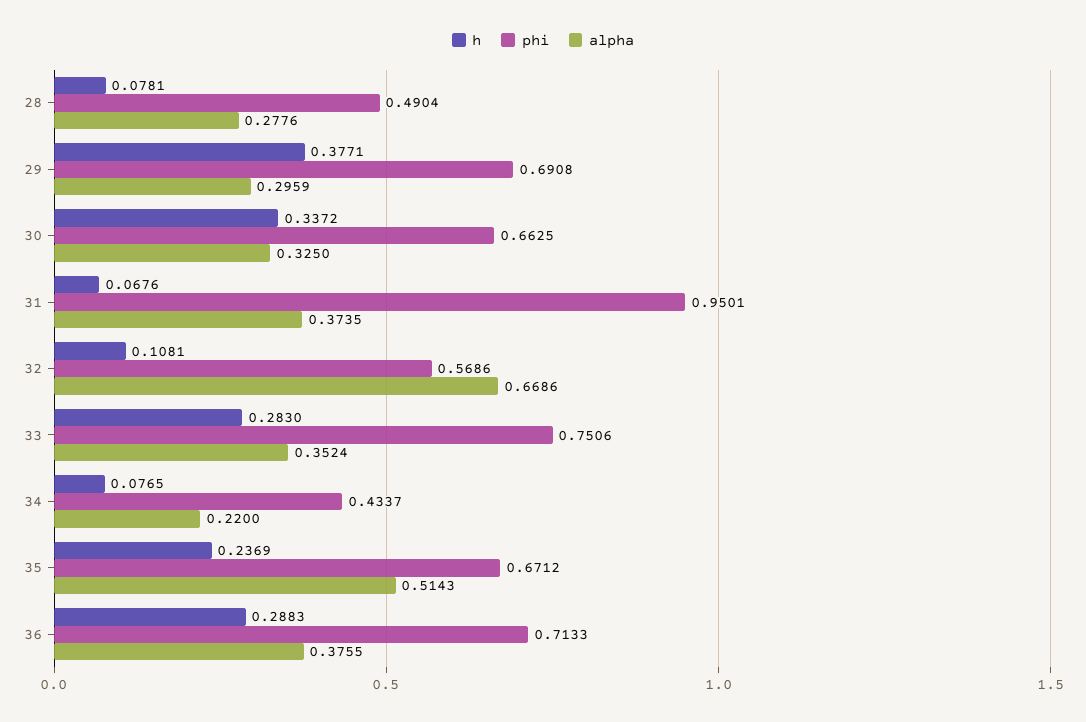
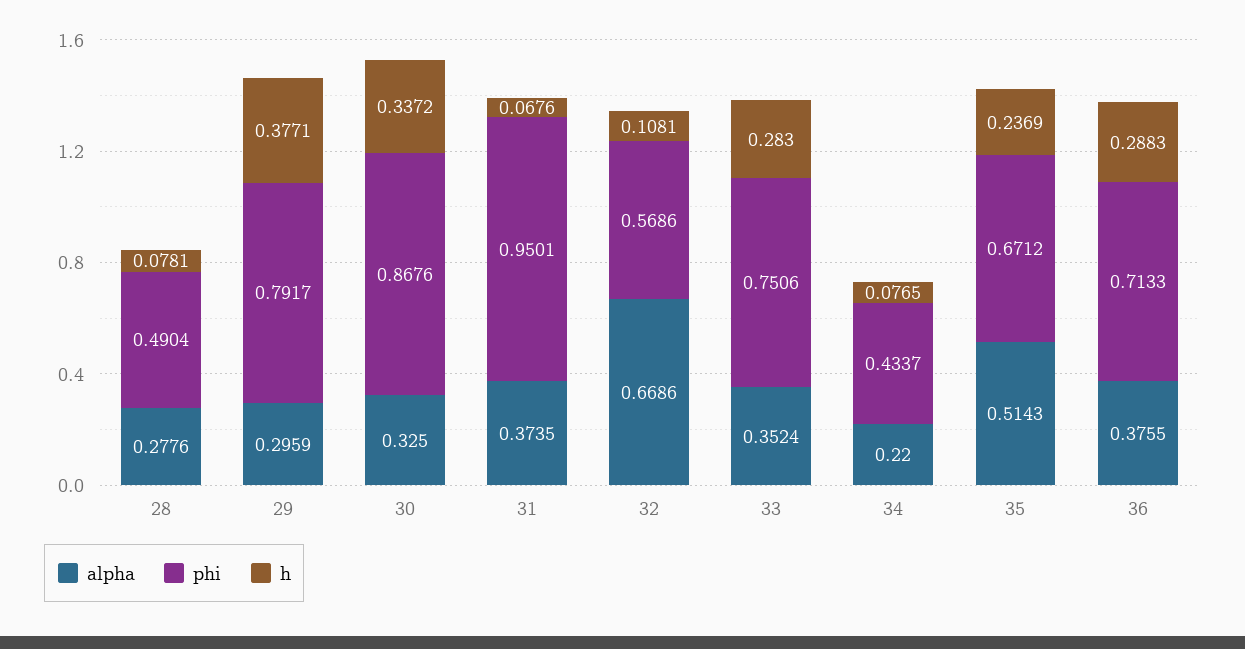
phi, 29: 0.6908 -> 0.7917
phi, 30: 0.6625 -> 0.8676

